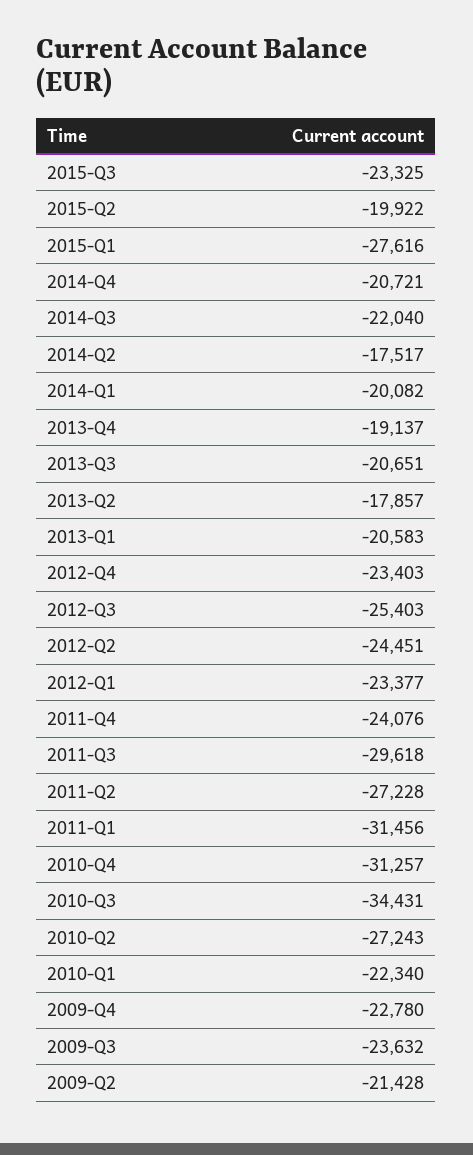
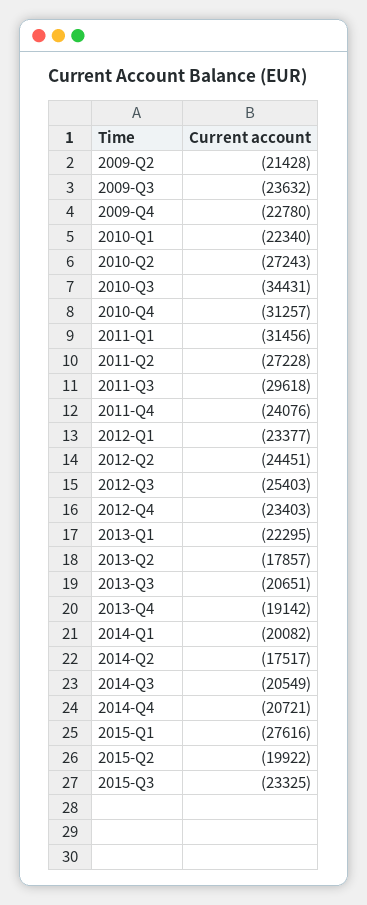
2014-Q3: -22040 -> -20549
2013-Q4: -19137 -> -19142
2013-Q1: -20583 -> -22295

